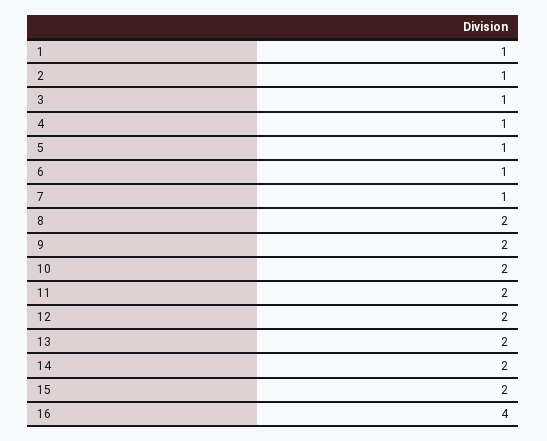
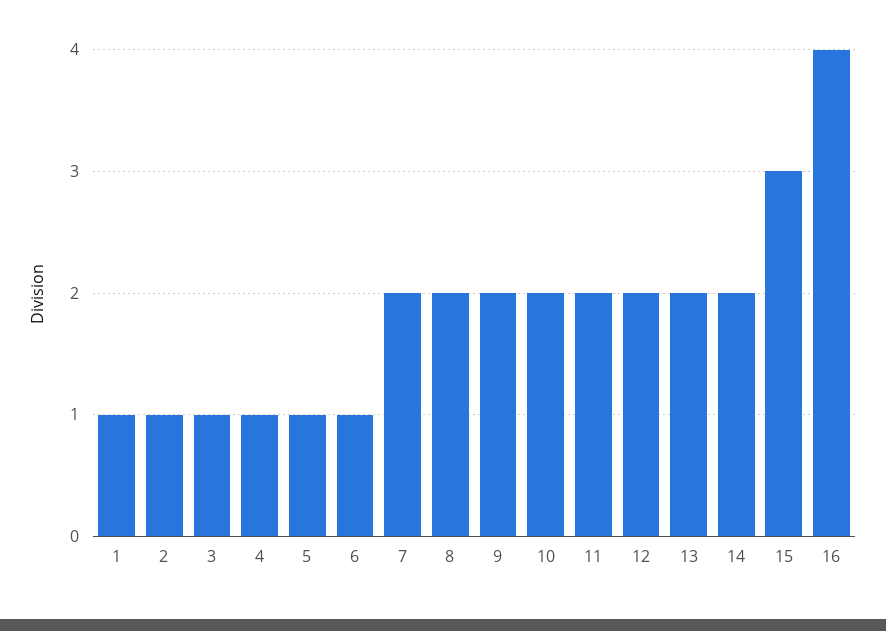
7: 1 -> 2
15: 2 -> 3

